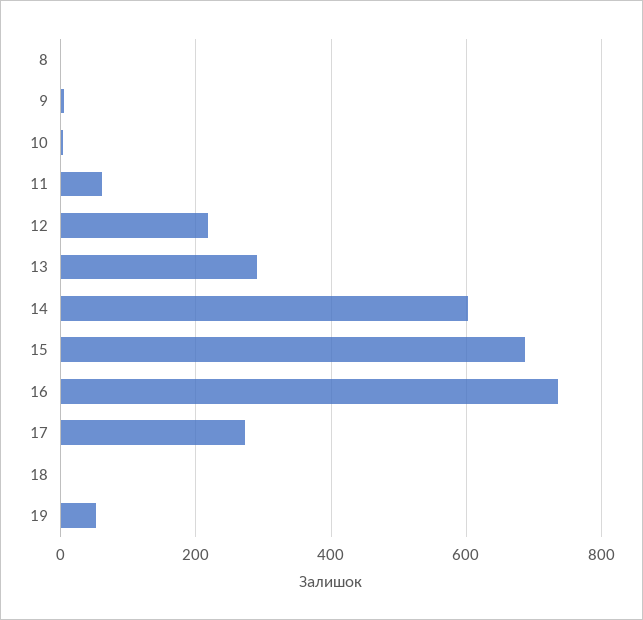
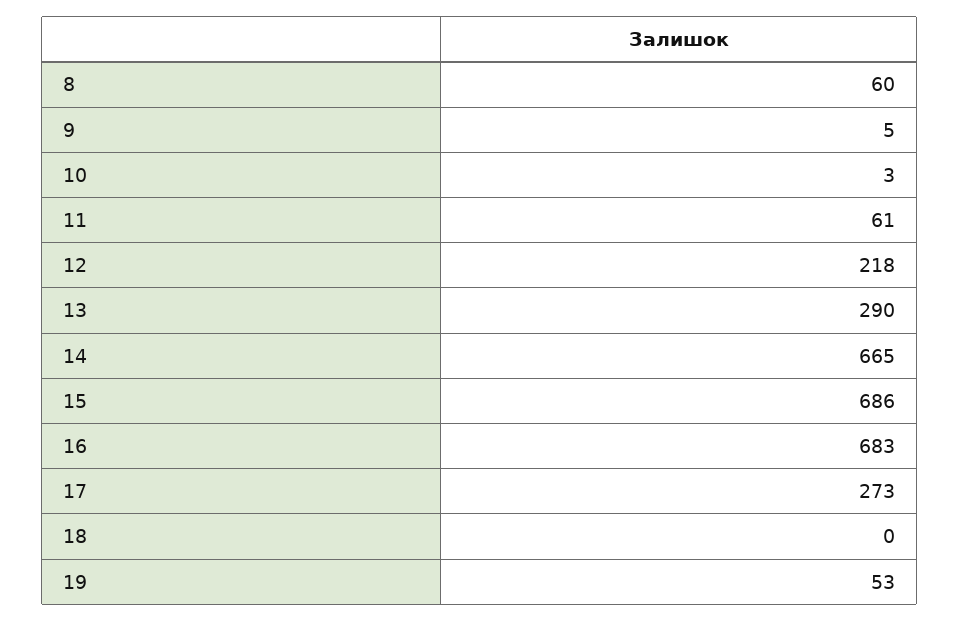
8: 0 -> 60
14: 600 -> 665
16: 740 -> 683

